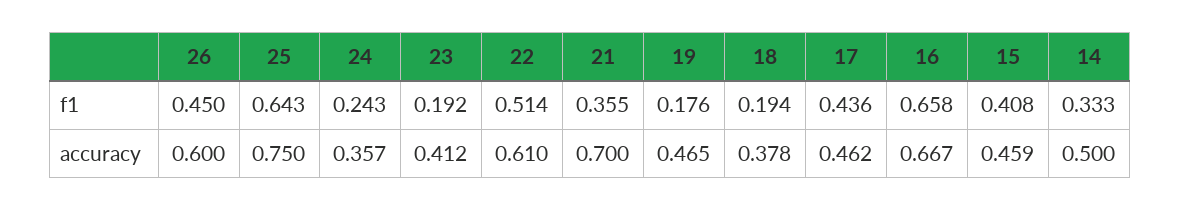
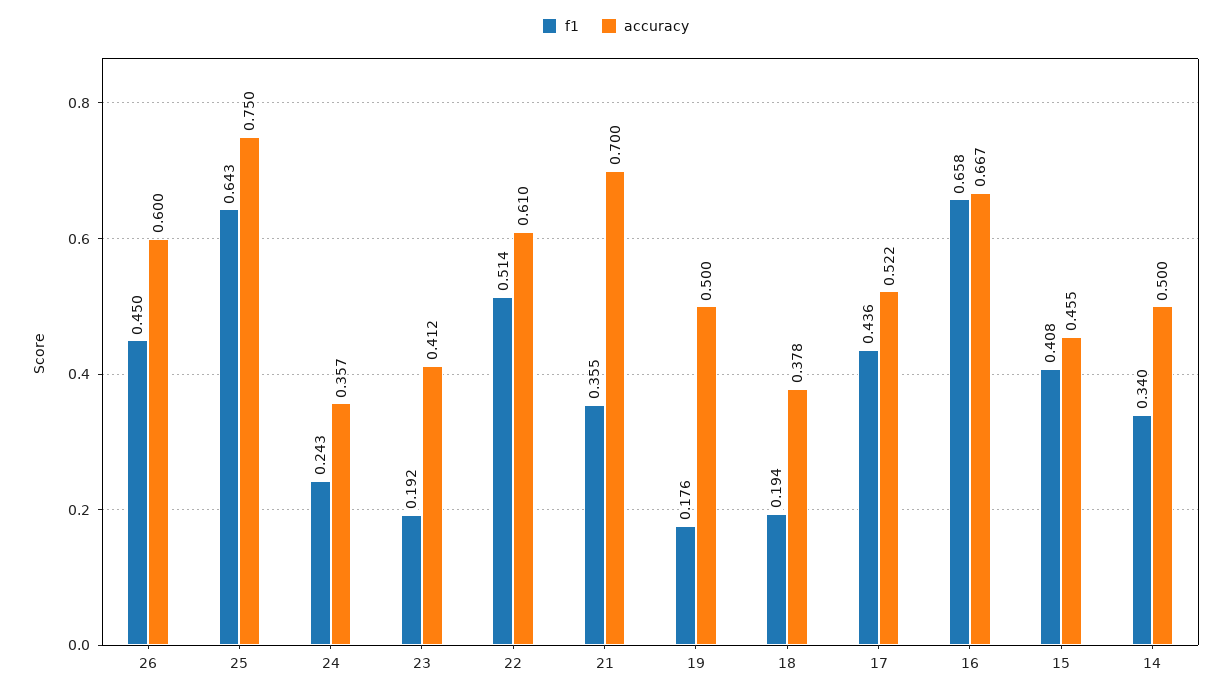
f1, 14: 0.333 -> 0.34
accuracy, 19: 0.465 -> 0.5
accuracy, 17: 0.462 -> 0.522
accuracy, 15: 0.459 -> 0.455

